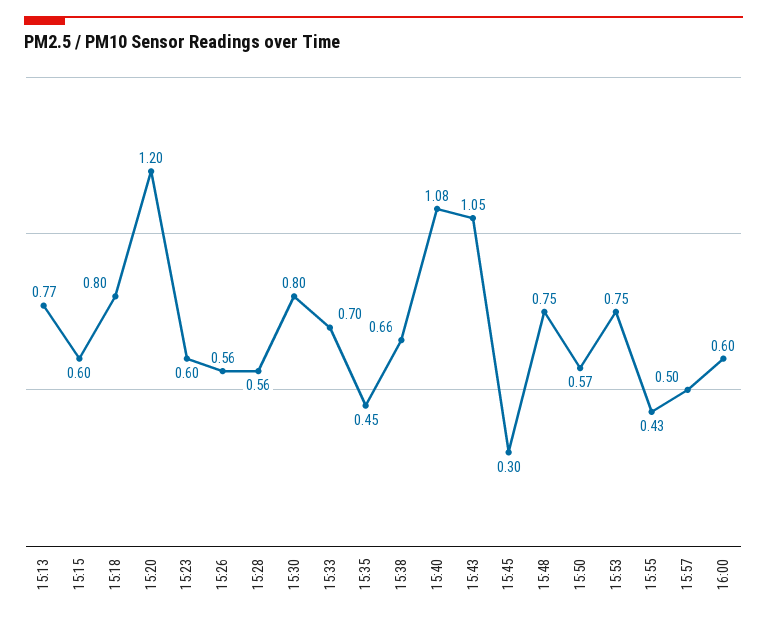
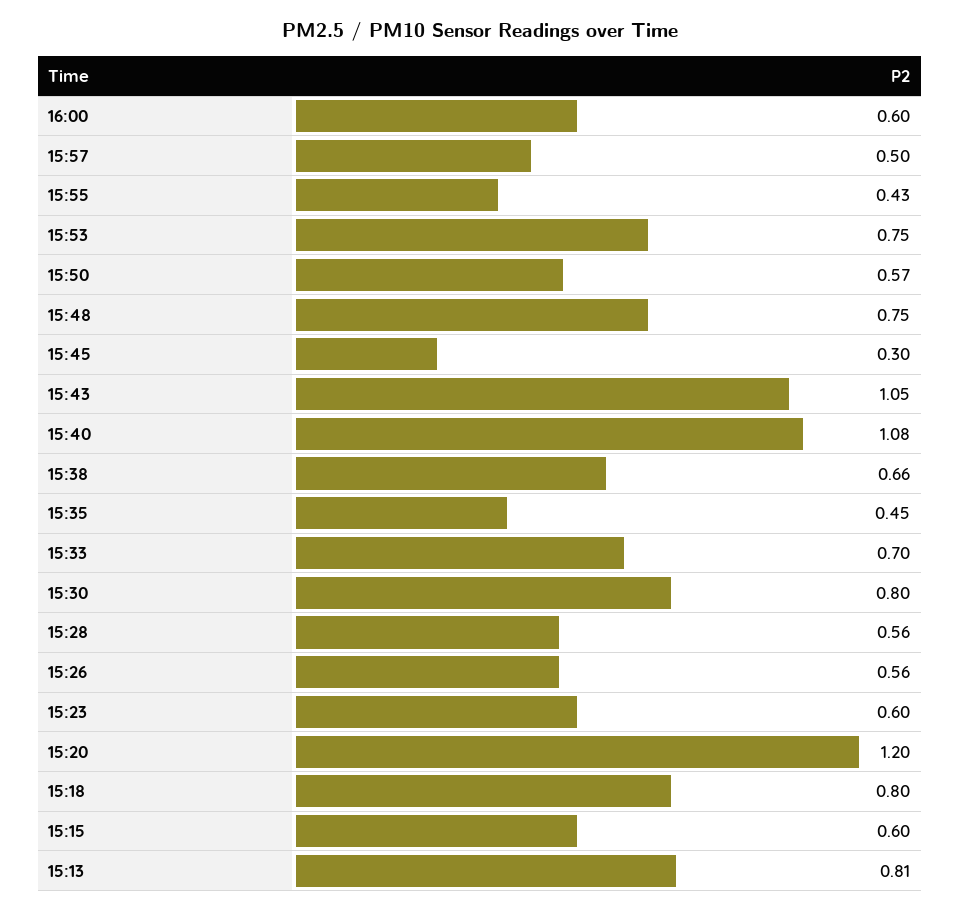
15:13: 0.77 -> 0.81

